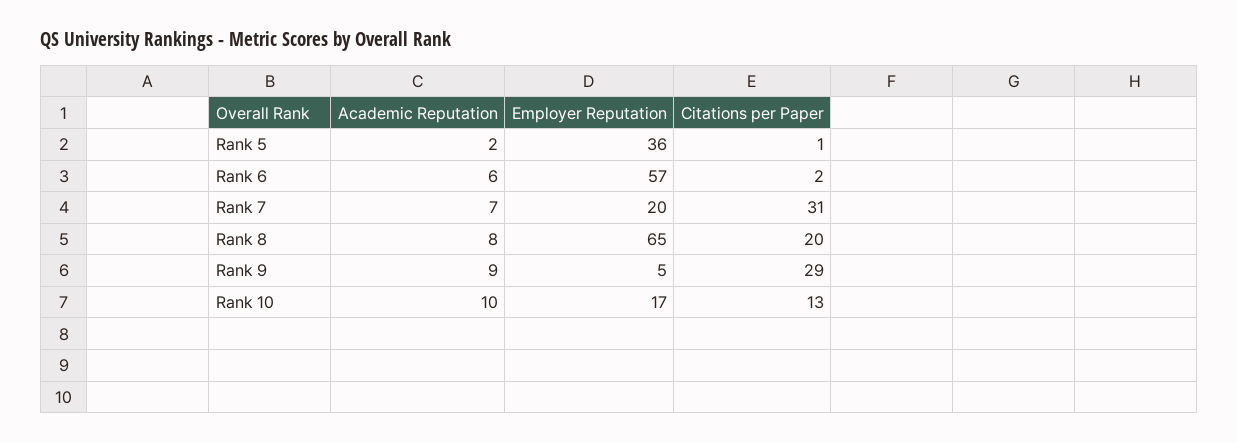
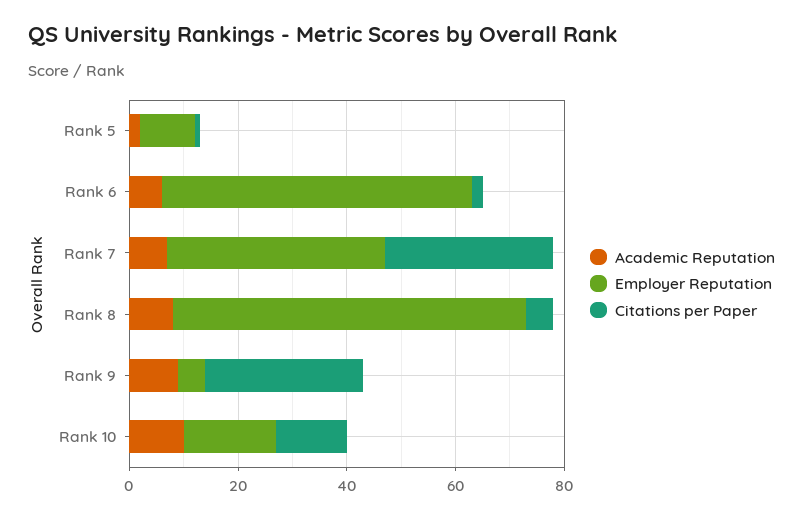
Employer Reputation, Rank 5: 36 -> 10
Employer Reputation, Rank 7: 20 -> 40
Citations per Paper, Rank 8: 20 -> 5

